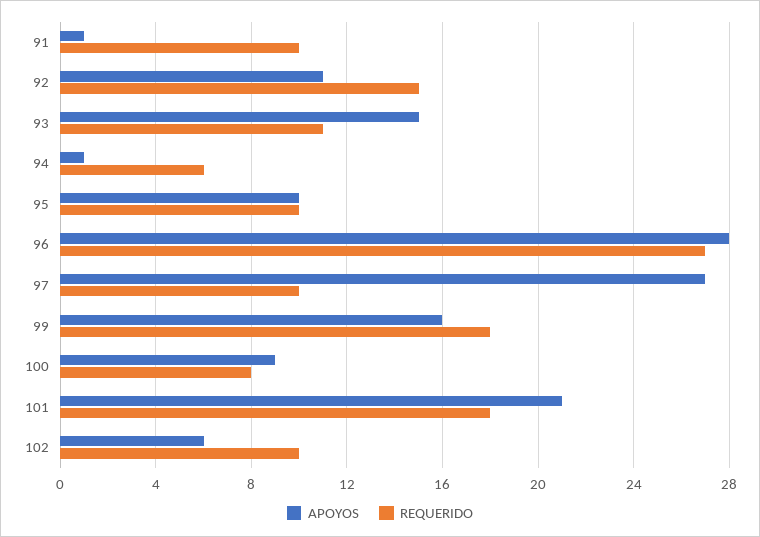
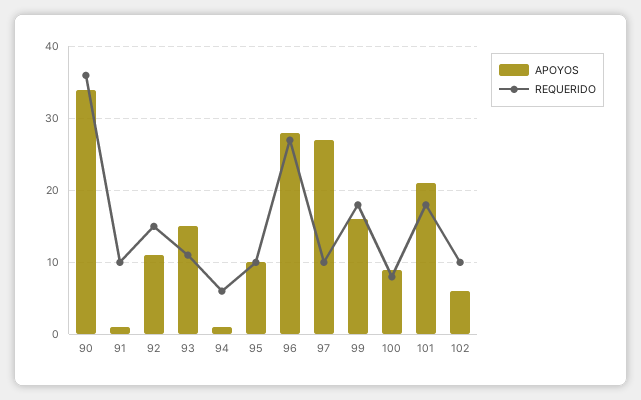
APOYOS, 90: none -> 34
REQUERIDO, 90: none -> 36

